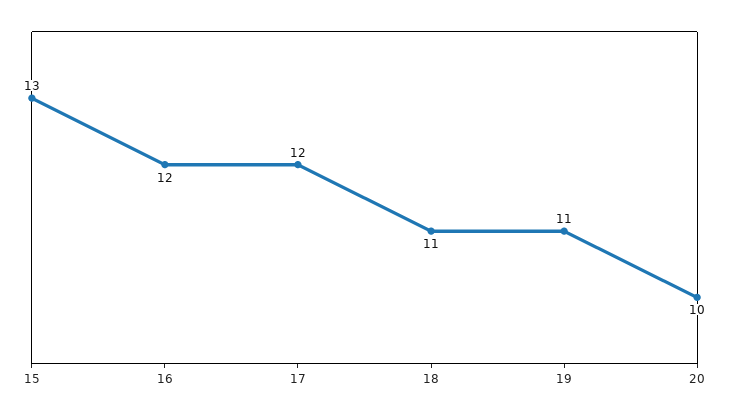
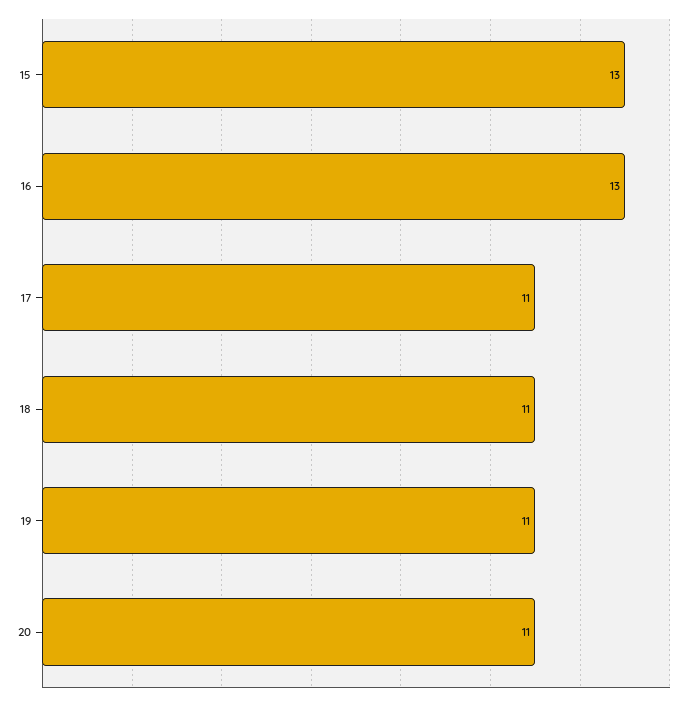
16: 12 -> 13
17: 12 -> 11
20: 10 -> 11

